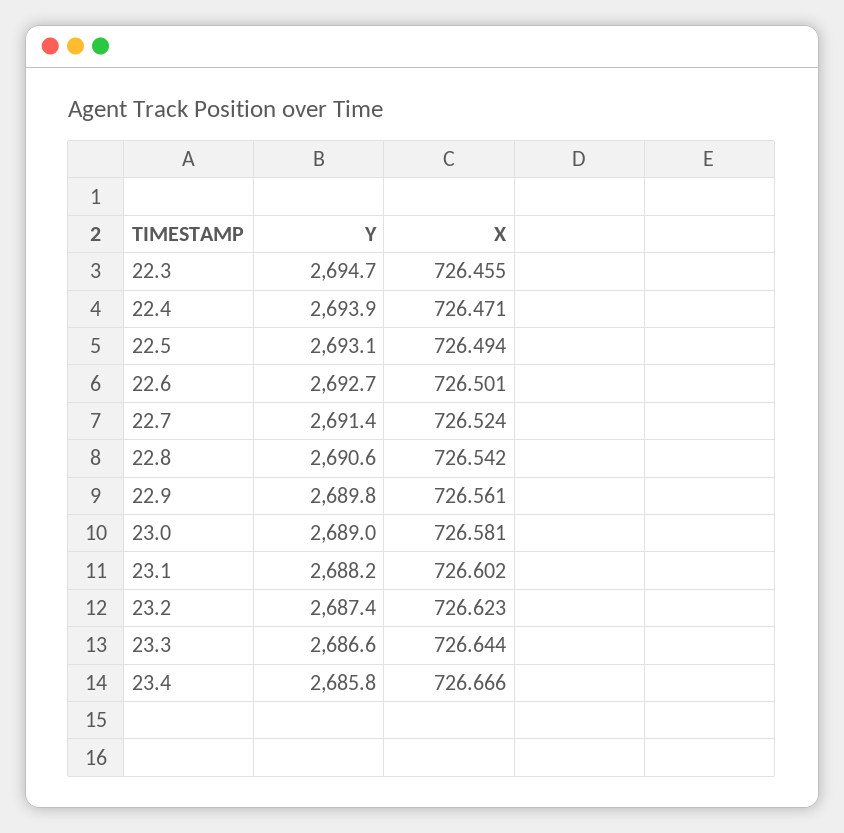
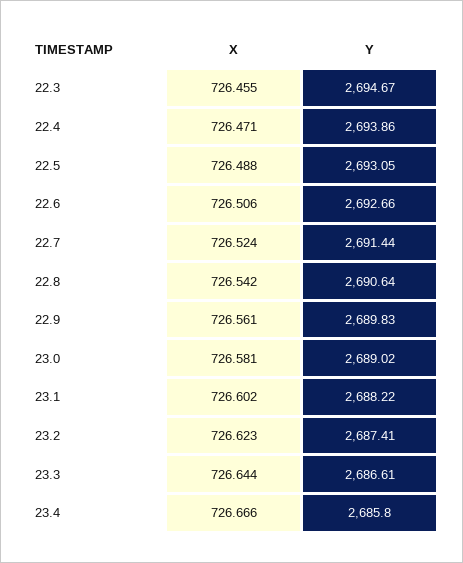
X, 22.5: 726.494 -> 726.488
X, 22.6: 726.501 -> 726.506

